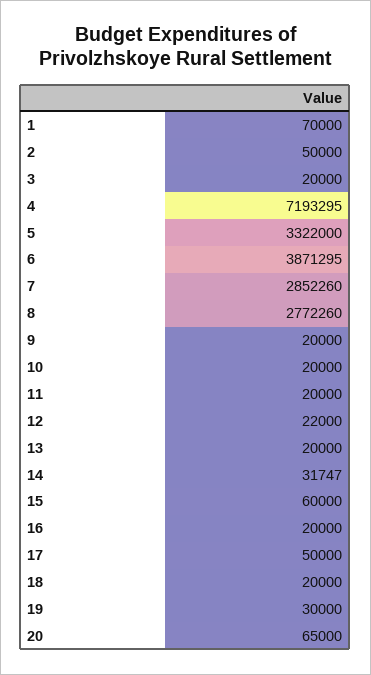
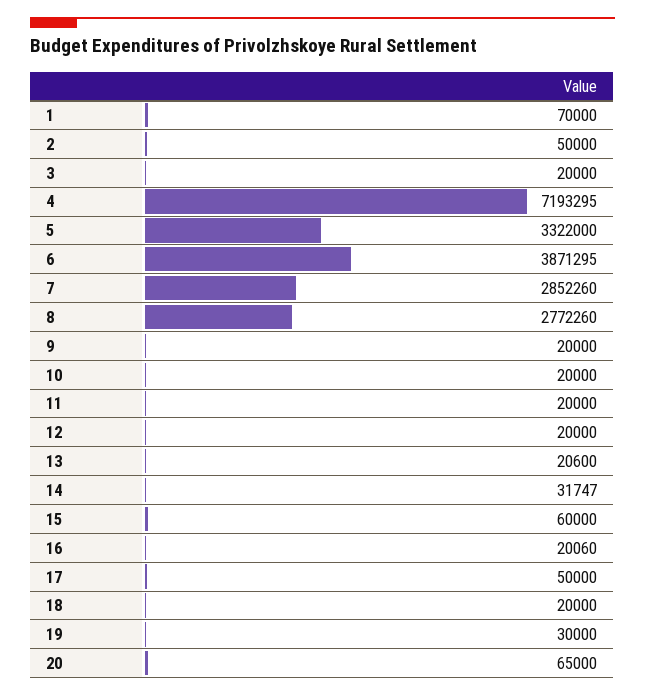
12: 22000 -> 20000
13: 20000 -> 20600
16: 20000 -> 20060

